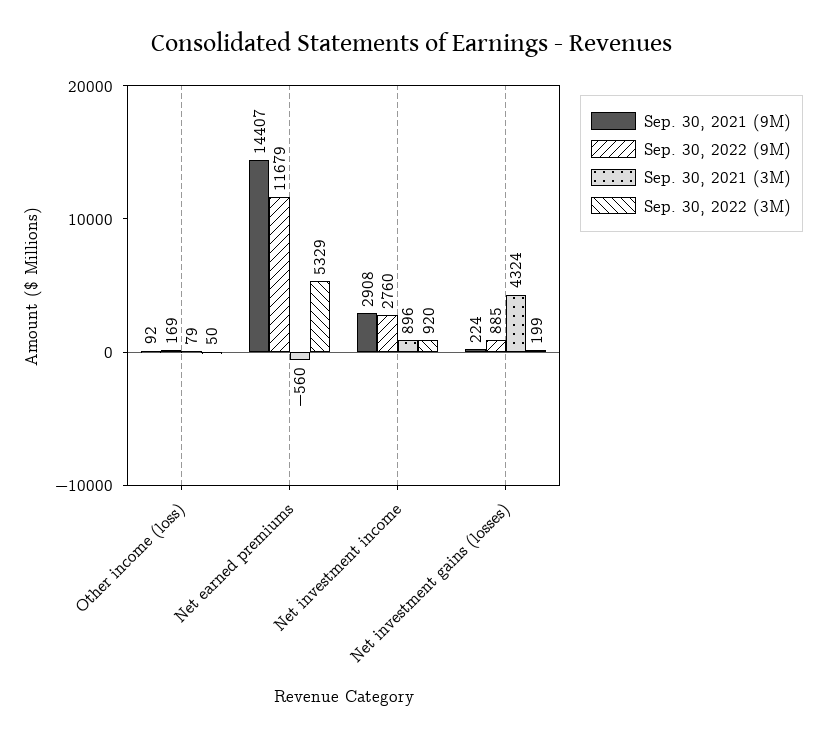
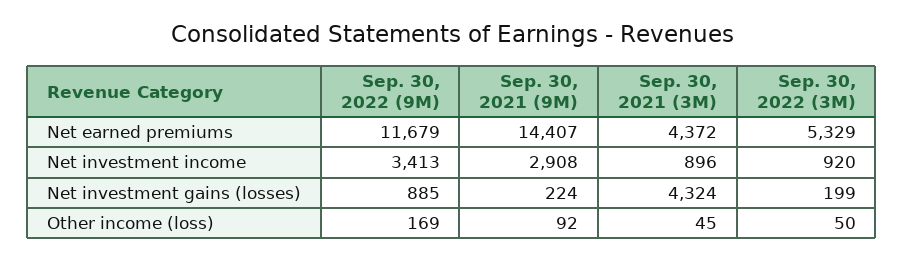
Sep. 30, 2021 (3M), Other income (loss): 79 -> 45
Sep. 30, 2021 (3M), Net earned premiums: -560 -> 4372
Sep. 30, 2022 (9M), Net investment income: 2760 -> 3413

